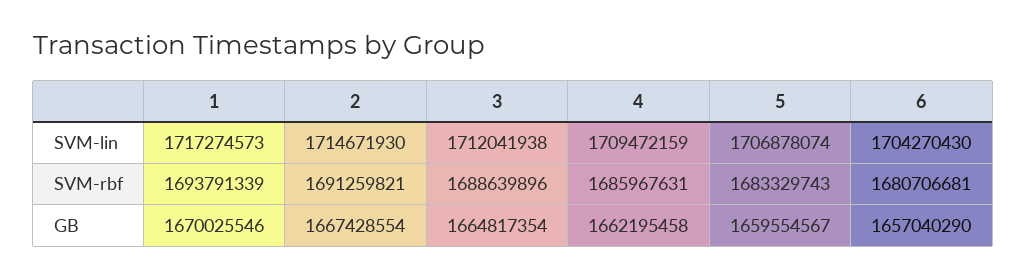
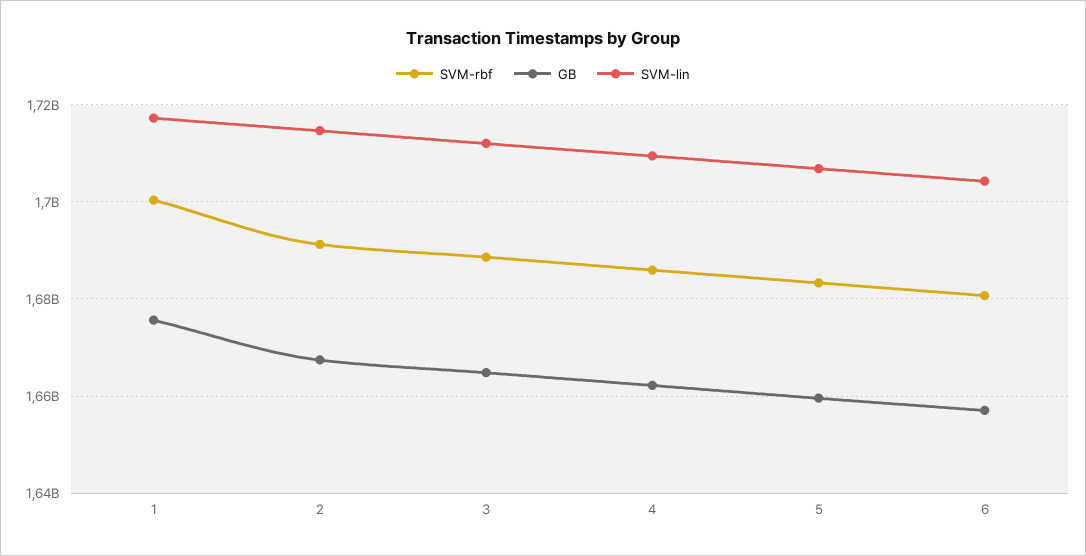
SVM-rbf, 1: 1693791339 -> 1700000000
GB, 1: 1670025546 -> 1676000000

